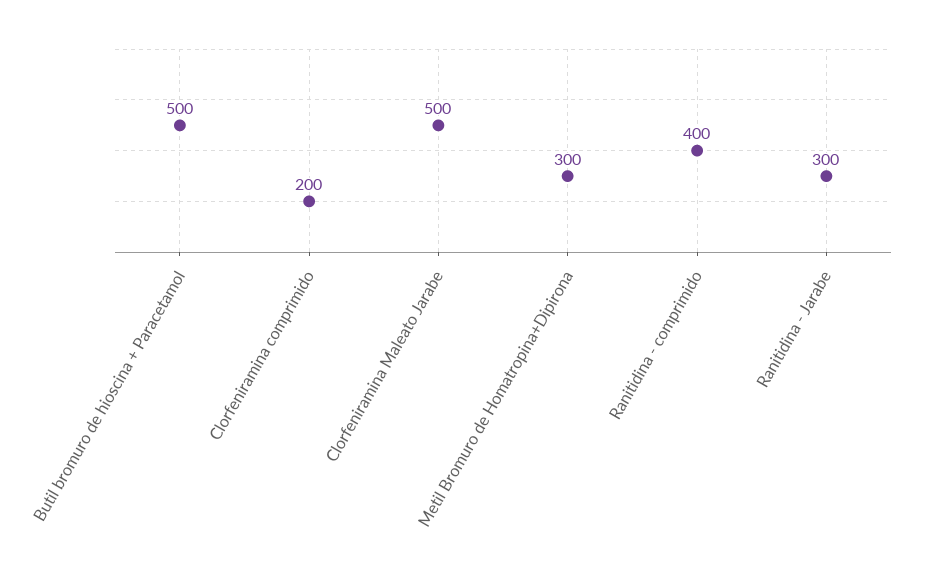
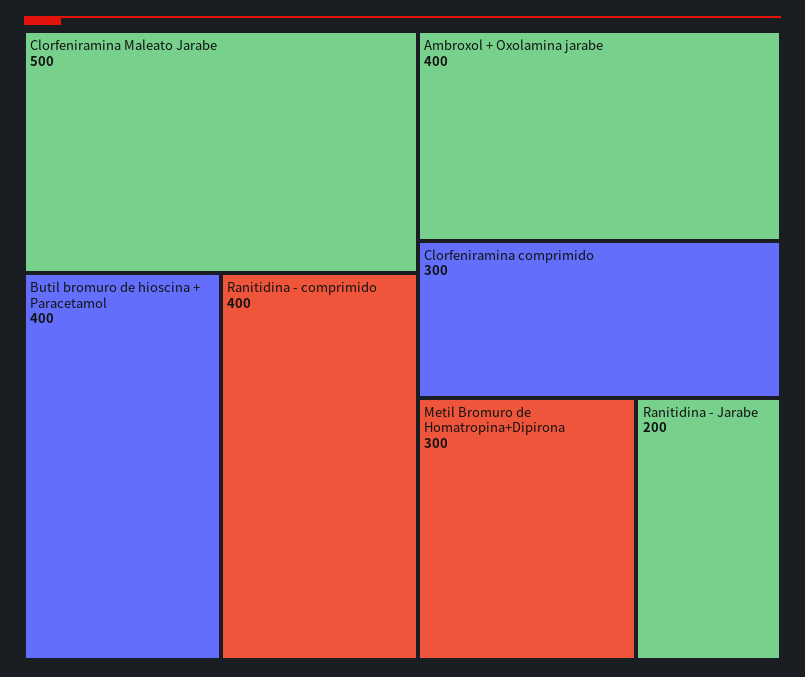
Butil bromuro de hioscina + Paracetamol: 500 -> 400
Clorfeniramina comprimido: 200 -> 300
Ranitidina - Jarabe: 300 -> 200
Ambroxol + Oxolamina jarabe: none -> 400

